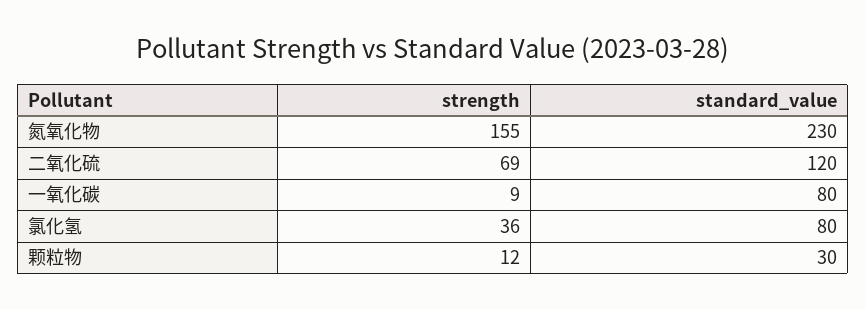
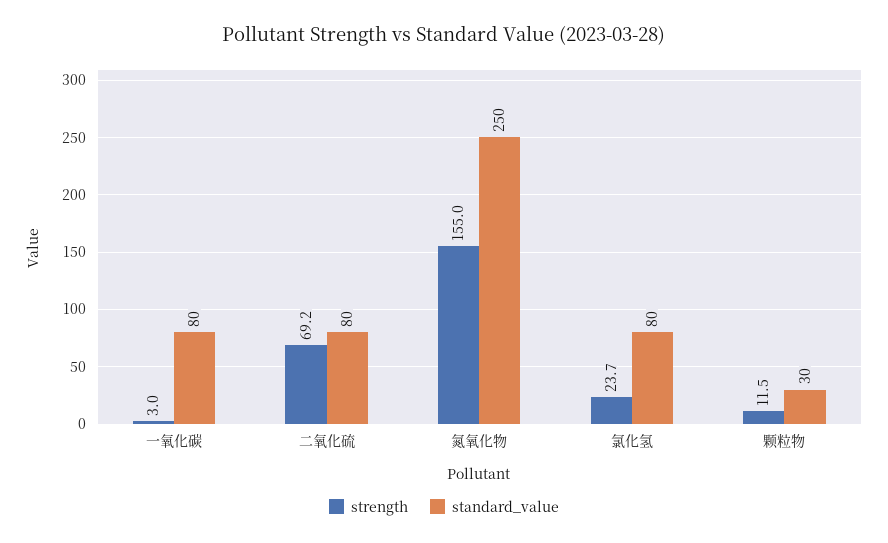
standard_value, 氮氧化物: 230 -> 250
standard_value, 二氧化硫: 120 -> 80
strength, 一氧化碳: 9 -> 3
strength, 氯化氢: 36 -> 23.7

